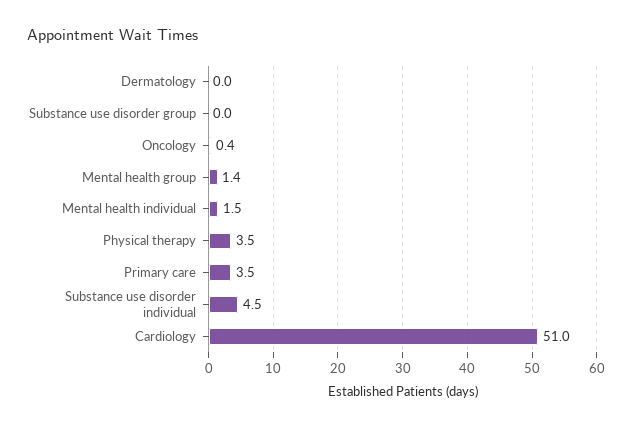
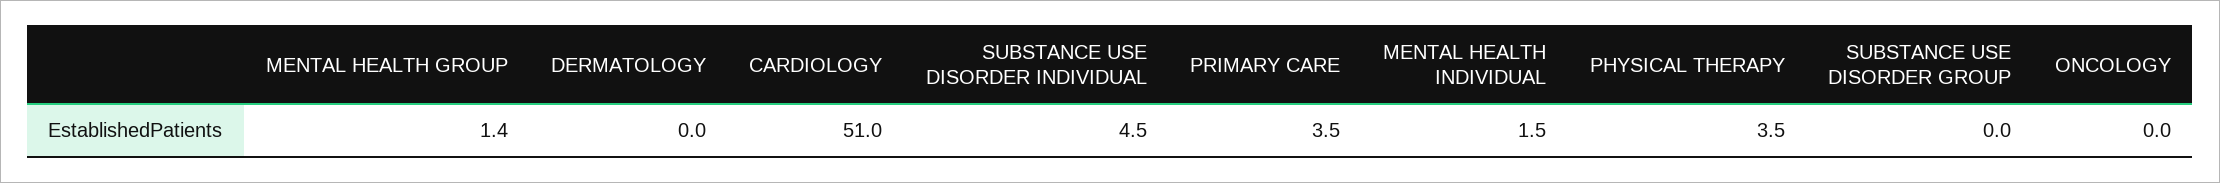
Oncology: 0.4 -> 0

